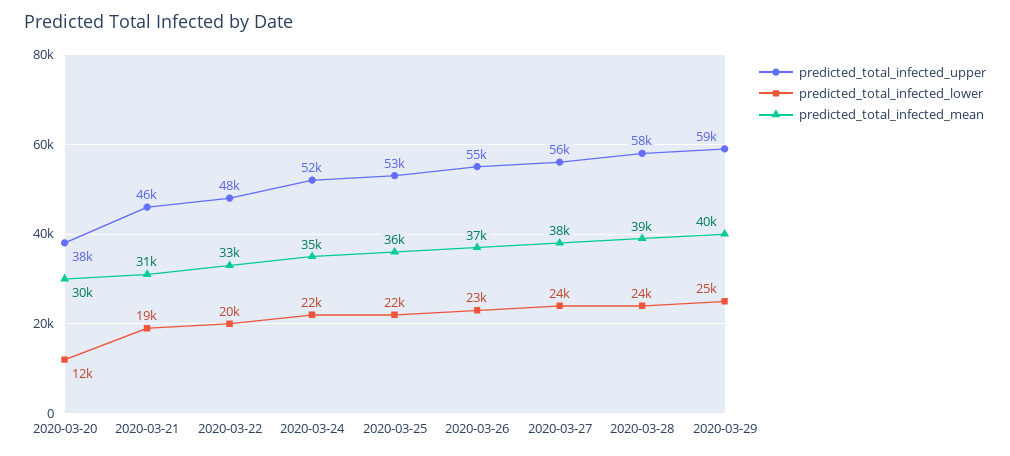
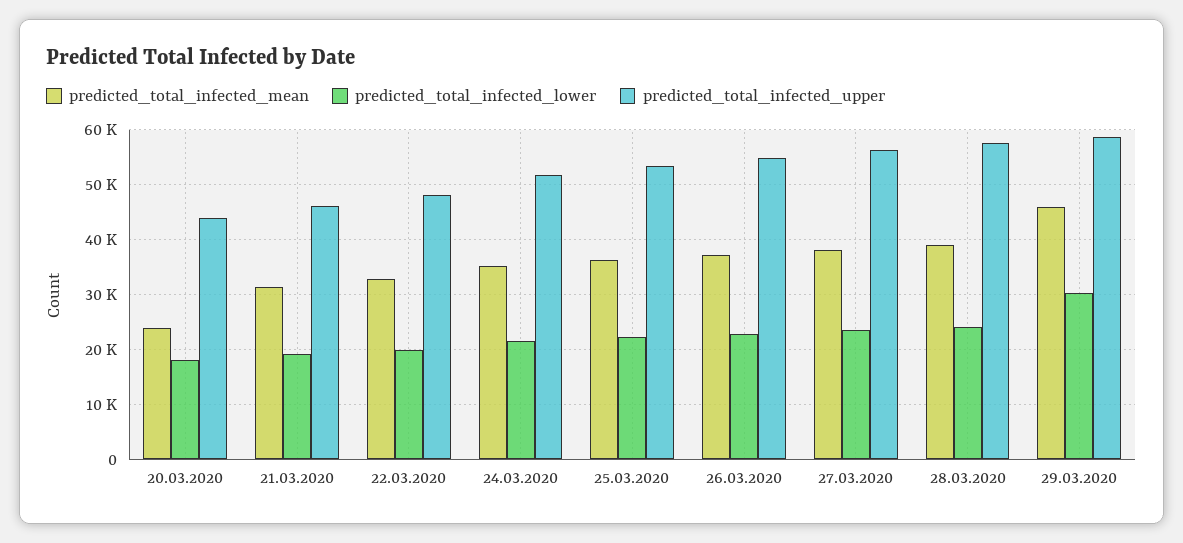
predicted_total_infected_upper, 2020-03-20: 38000 -> 44000
predicted_total_infected_lower, 2020-03-20: 12000 -> 18000
predicted_total_infected_mean, 2020-03-20: 30000 -> 24000
predicted_total_infected_lower, 2020-03-29: 25000 -> 30000
predicted_total_infected_mean, 2020-03-29: 40000 -> 46000

